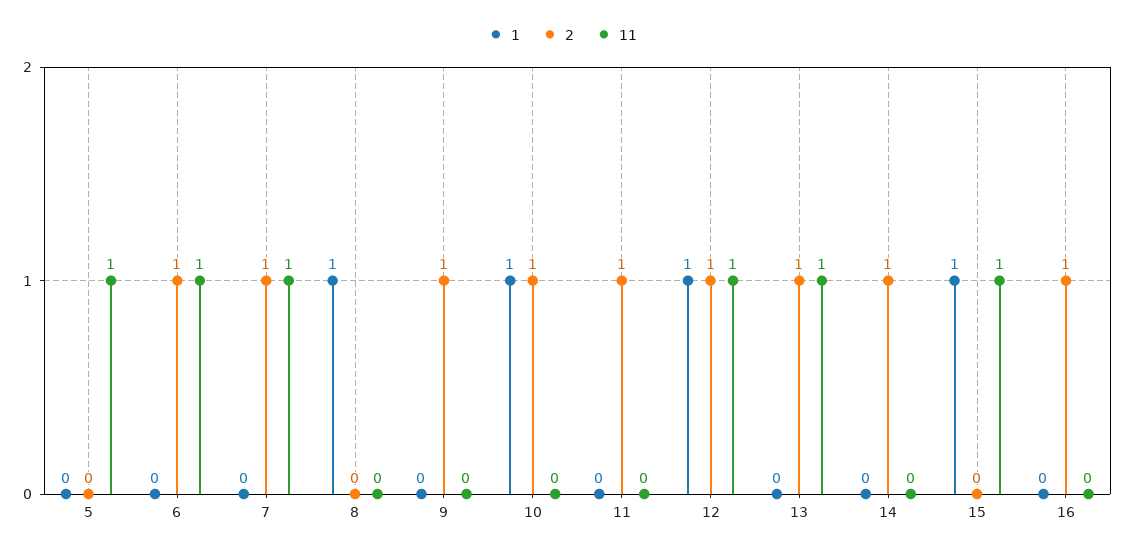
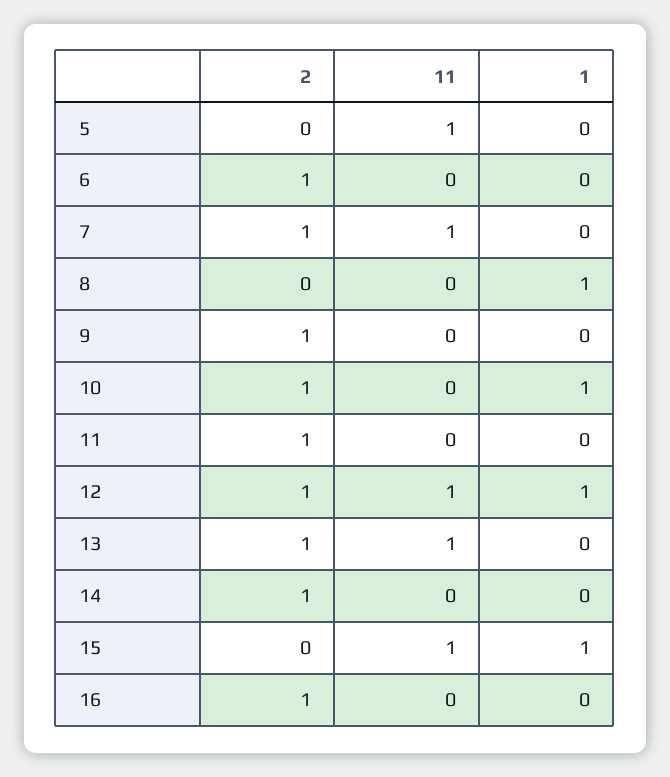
11, 6: 1 -> 0

